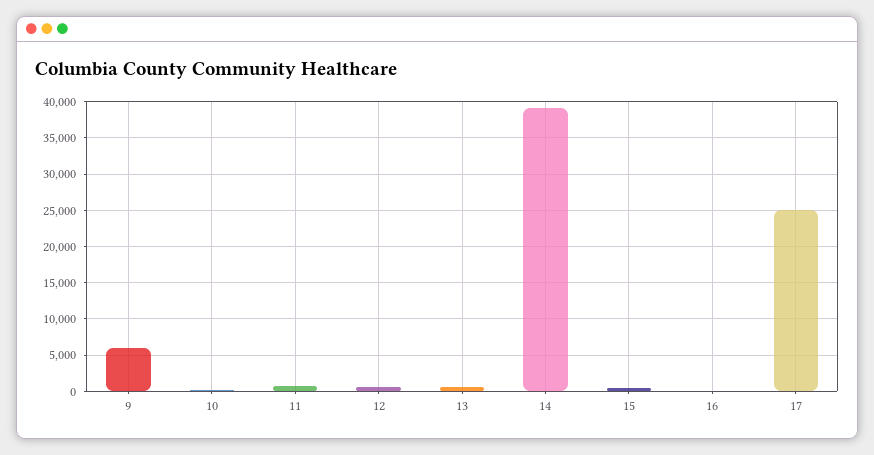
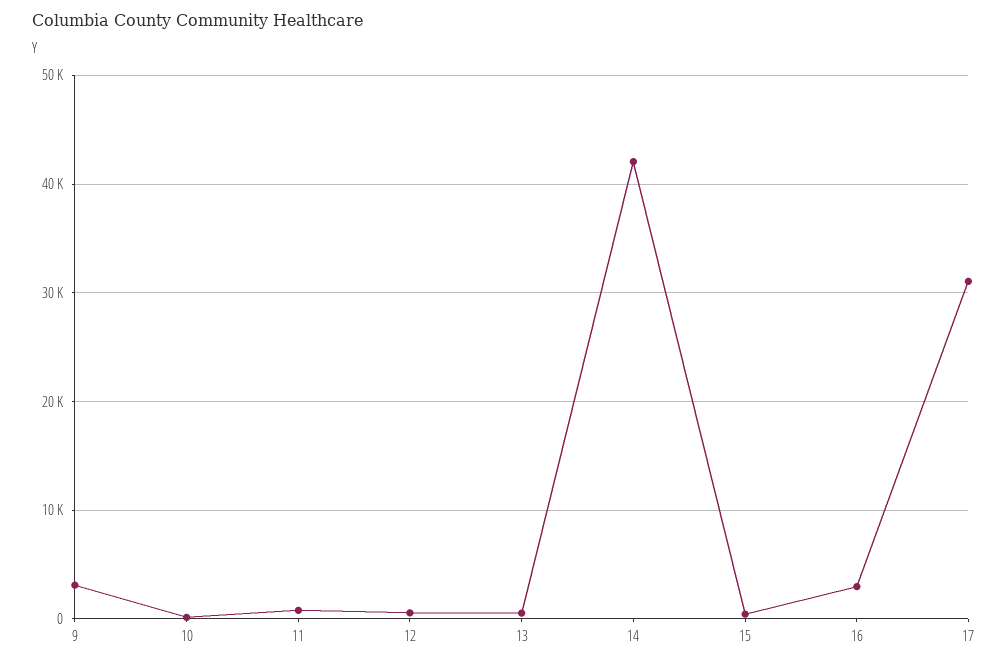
9: 6000 -> 3000
14: 39000 -> 42000
16: 0 -> 3000
17: 25000 -> 31000

